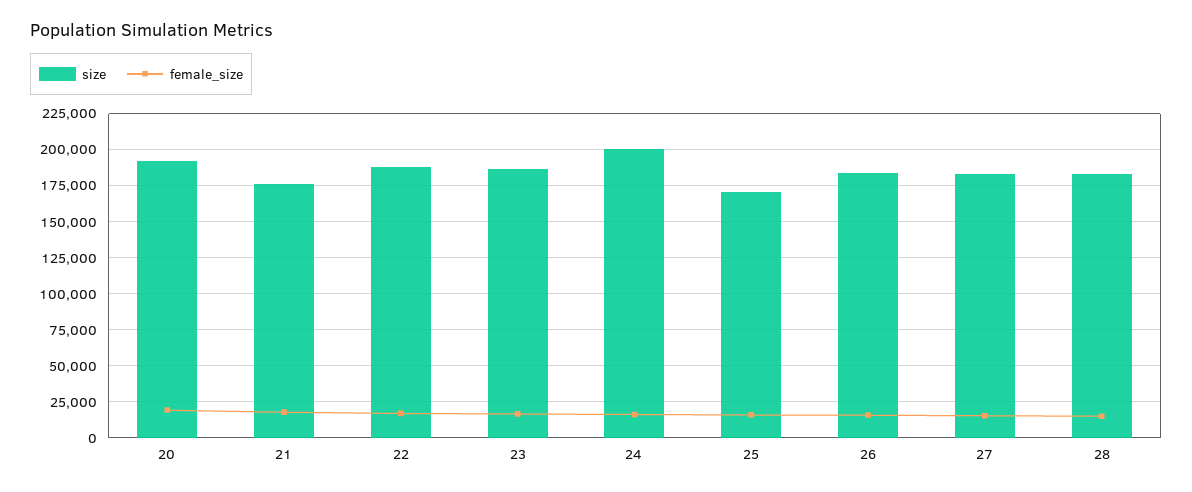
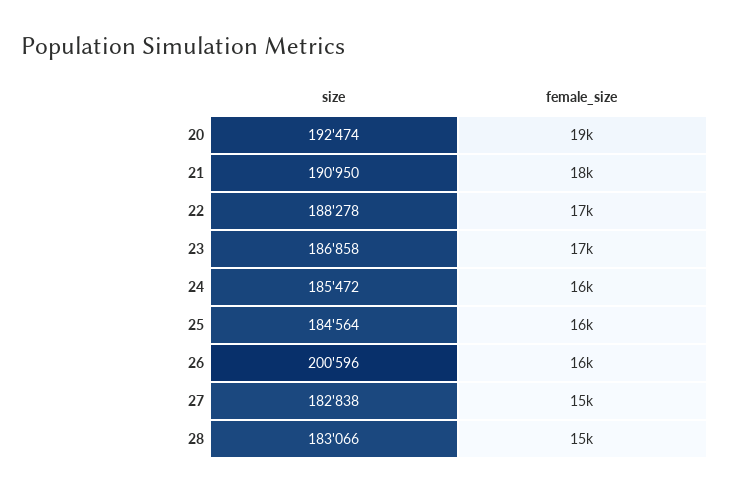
size, 21: 175000 -> 190950
size, 24: 200000 -> 185472
size, 25: 170000 -> 184564
size, 26: 185000 -> 200596

